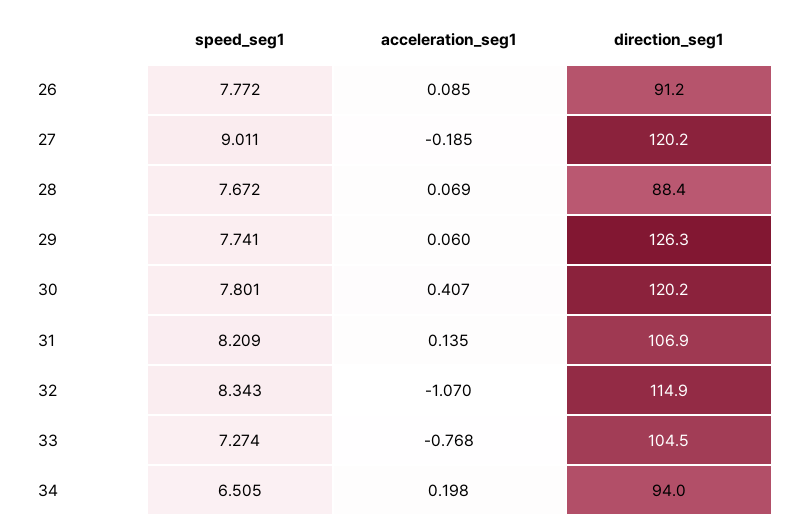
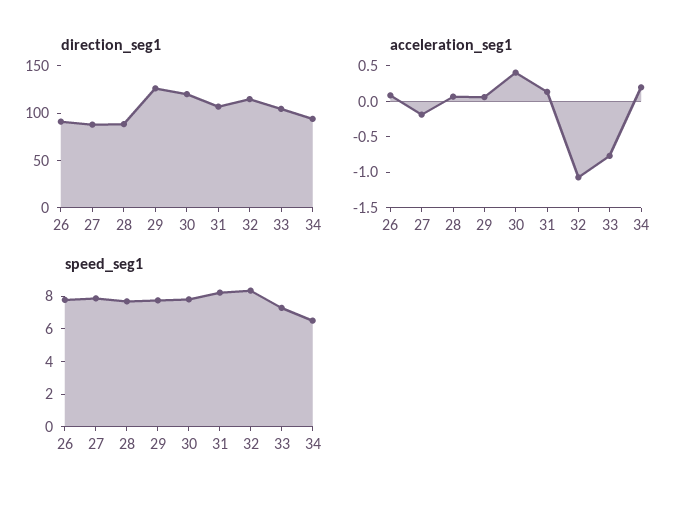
speed_seg1, 27: 9.011 -> 8
direction_seg1, 27: 120.2 -> 90

